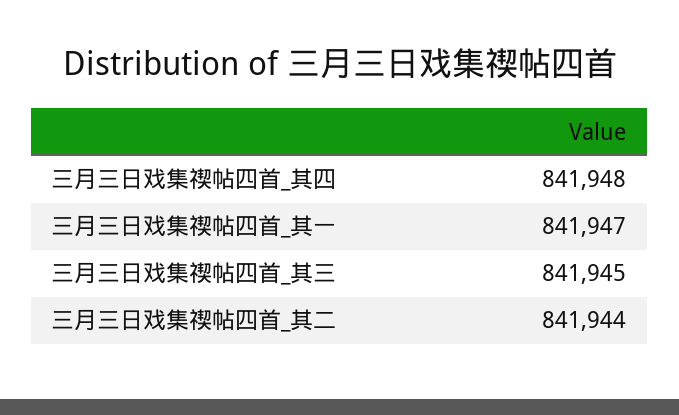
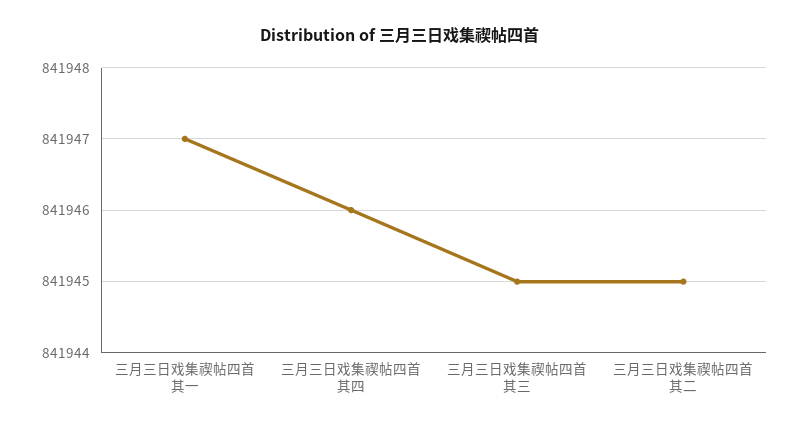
三月三日戏集禊帖四首_其四: 841948 -> 841946
三月三日戏集禊帖四首_其二: 841944 -> 841945

